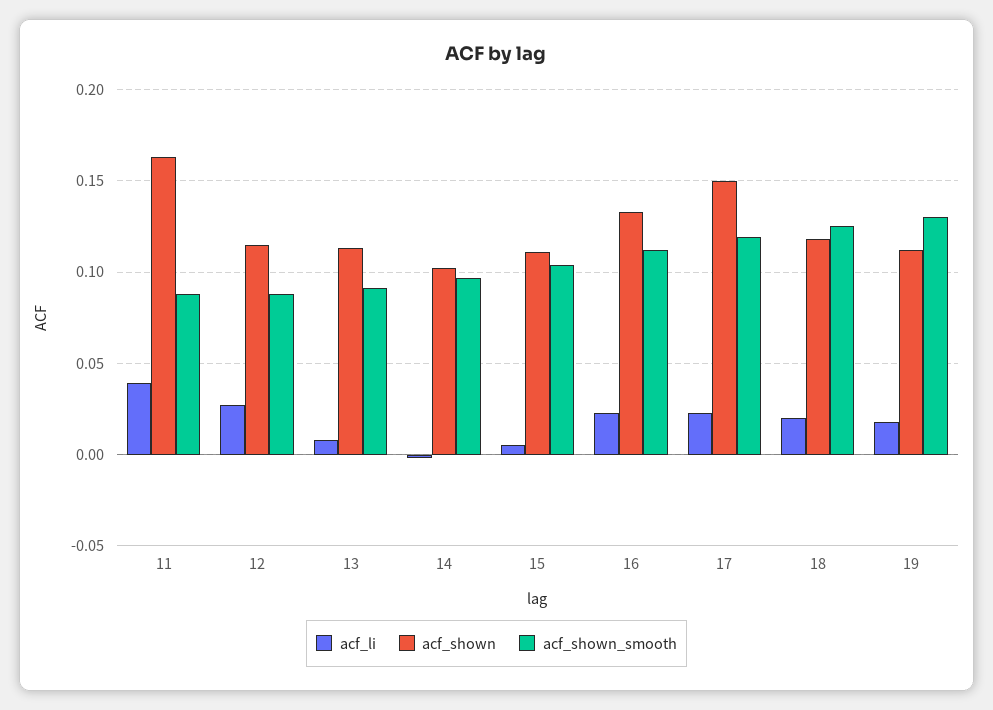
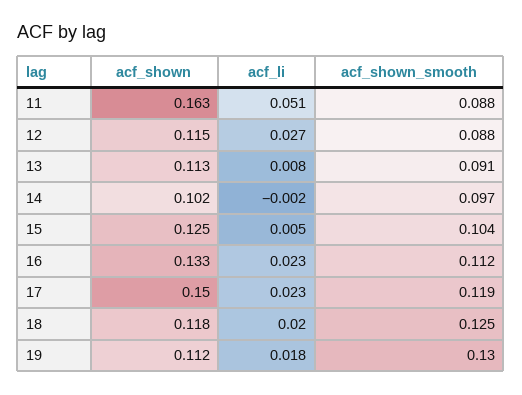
acf_li, 11: 0.04 -> 0.051
acf_shown, 15: 0.11 -> 0.125

